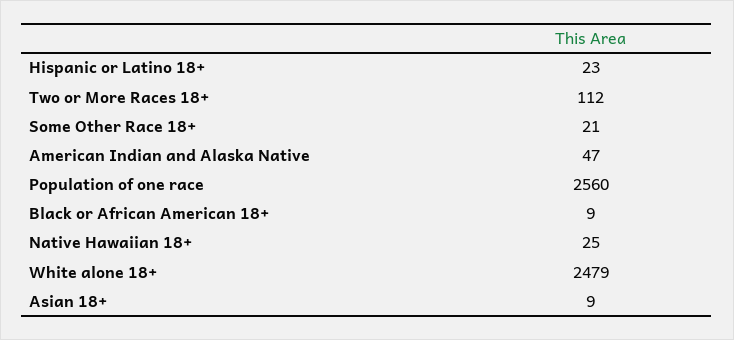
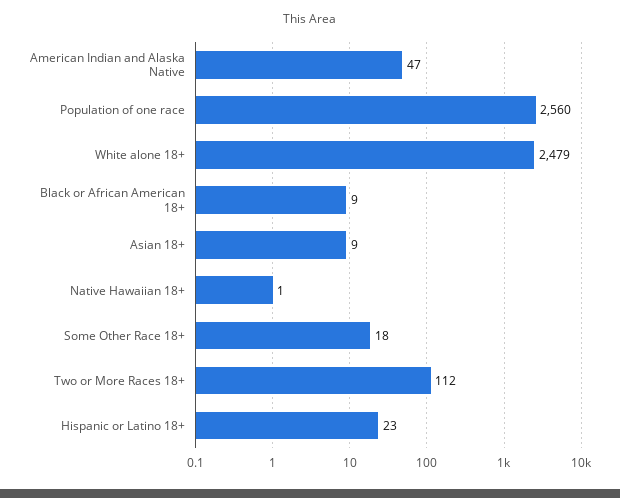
Some Other Race 18+: 21 -> 18
Native Hawaiian 18+: 25 -> 1

